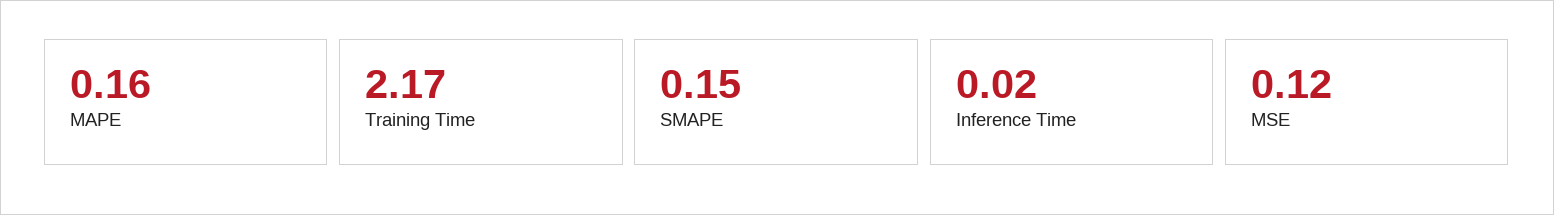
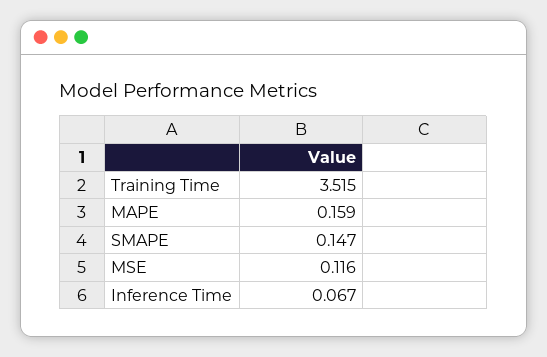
Training Time: 2.17 -> 3.515
Inference Time: 0.02 -> 0.067

